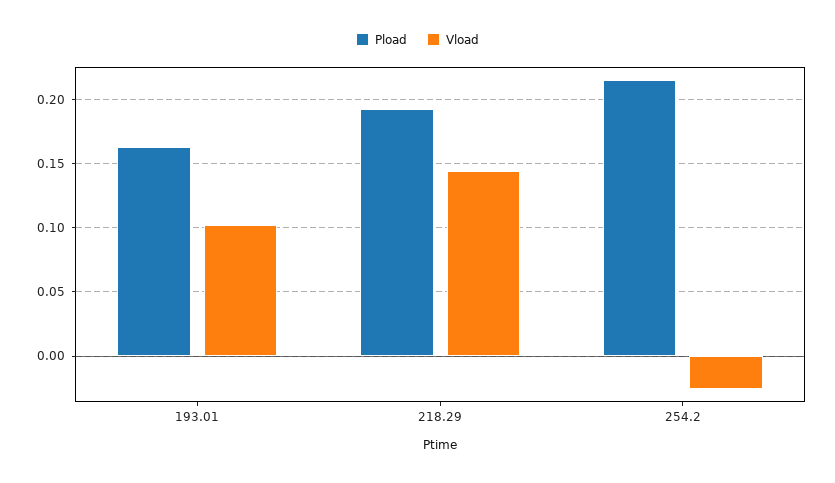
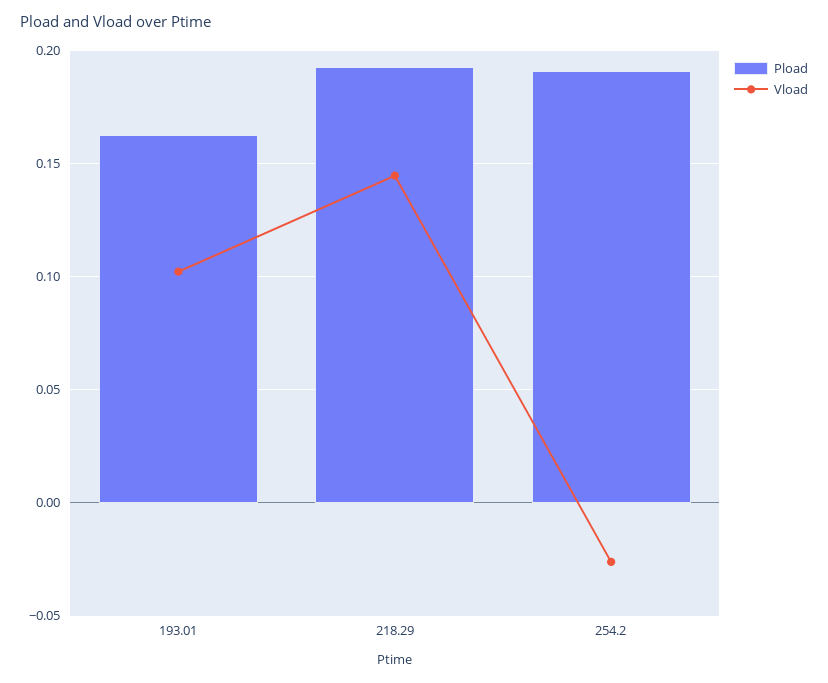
Pload, 254.2: 0.215 -> 0.19

